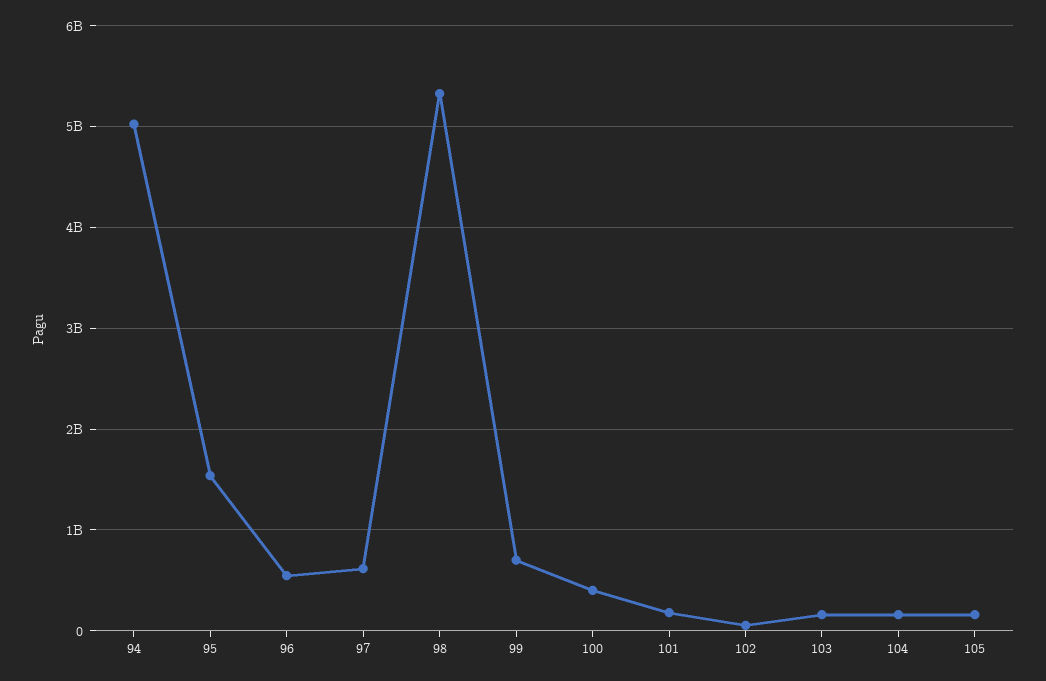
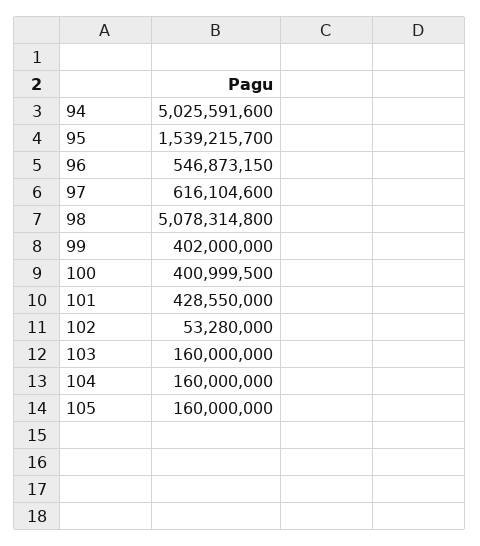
98: 5300000000 -> 5078314800
99: 700000000 -> 402000000
101: 200000000 -> 428550000

